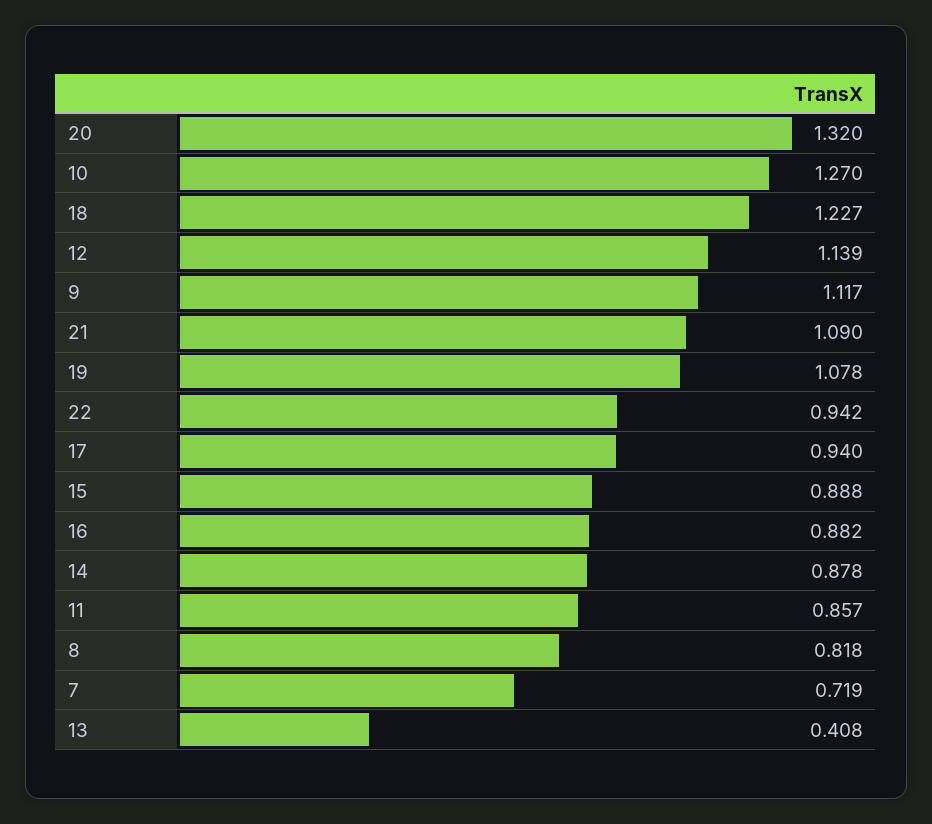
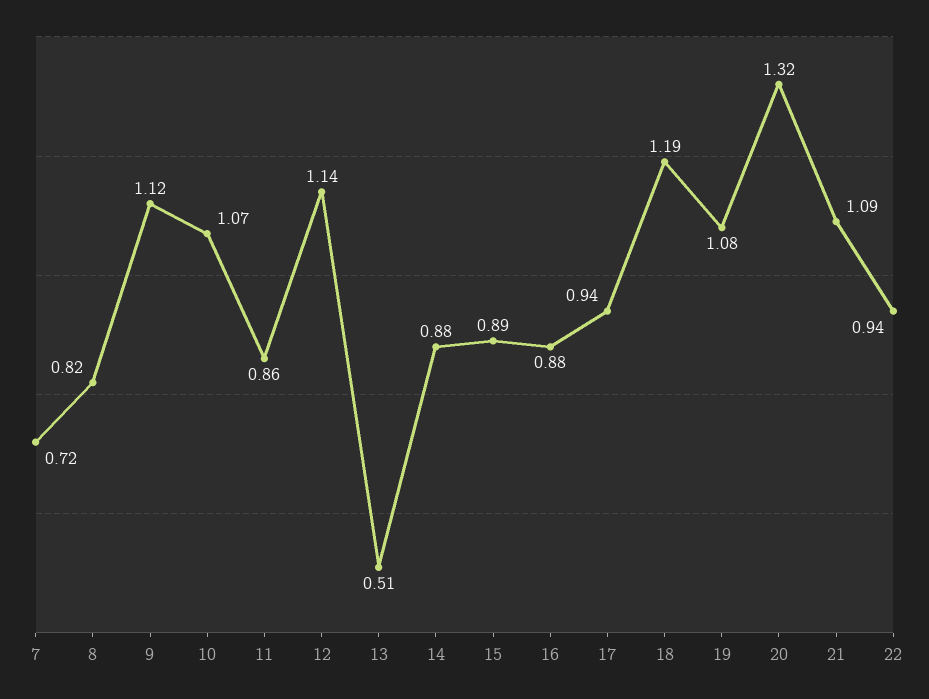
10: 1.27 -> 1.07
18: 1.227 -> 1.19
13: 0.408 -> 0.51

